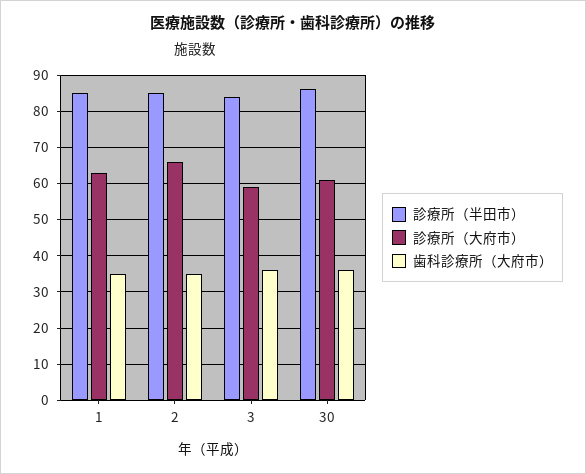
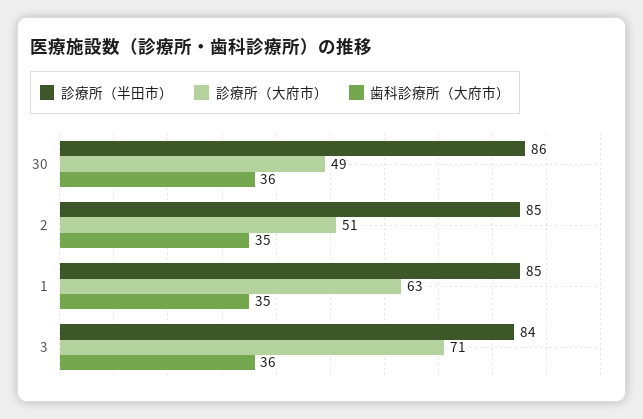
診療所（大府市）, 2: 65 -> 51
診療所（大府市）, 3: 60 -> 71
診療所（大府市）, 30: 60 -> 49

